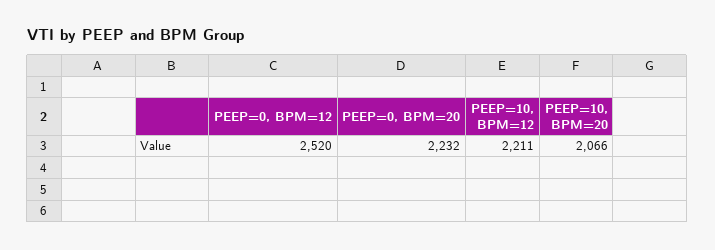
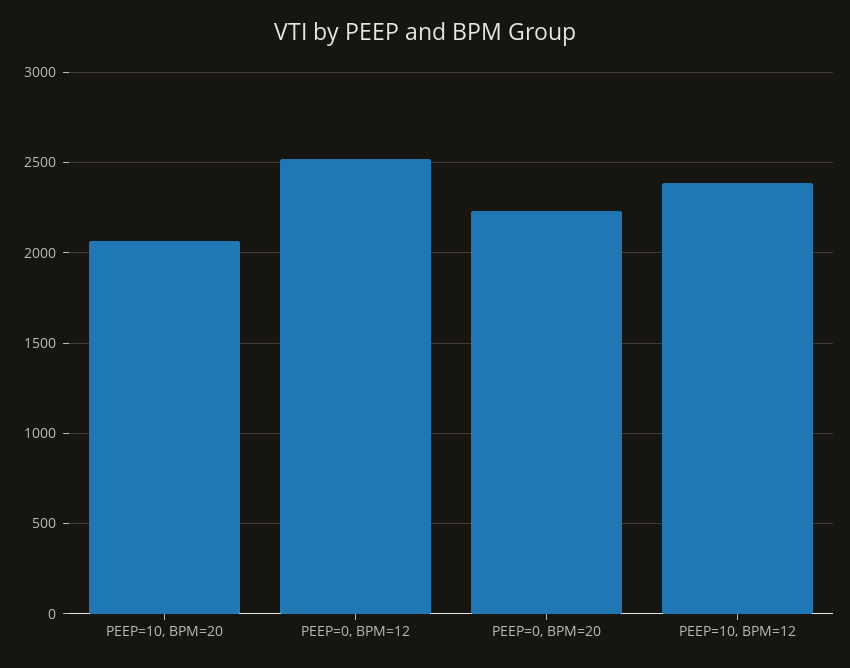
PEEP=10, BPM=12: 2211 -> 2400

